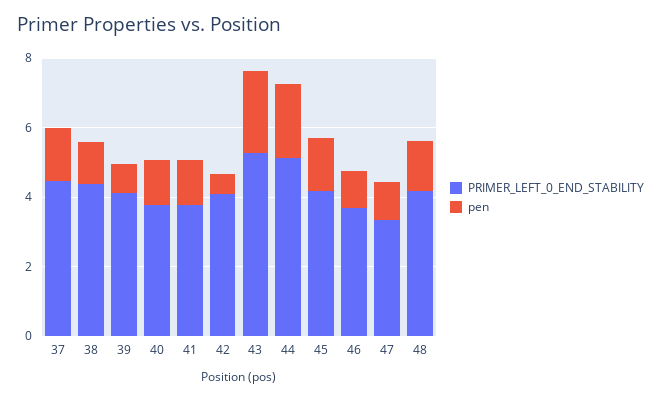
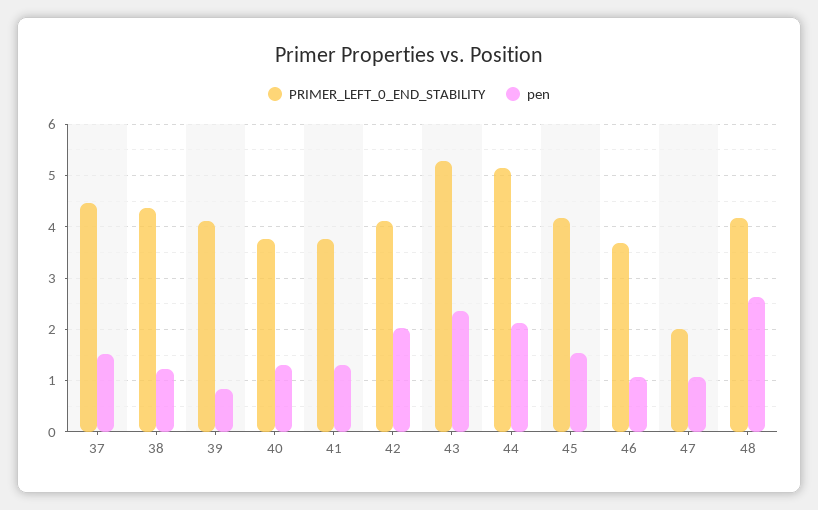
pen, 42: 0.5 -> 2
PRIMER_LEFT_0_END_STABILITY, 47: 3.5 -> 2
pen, 48: 1.5 -> 2.6

